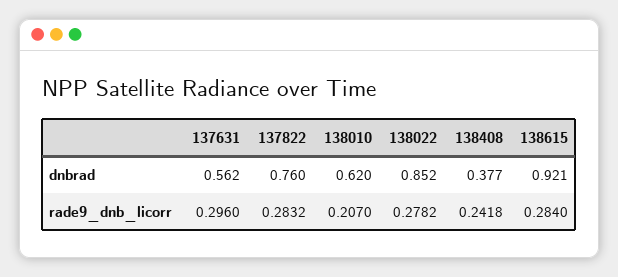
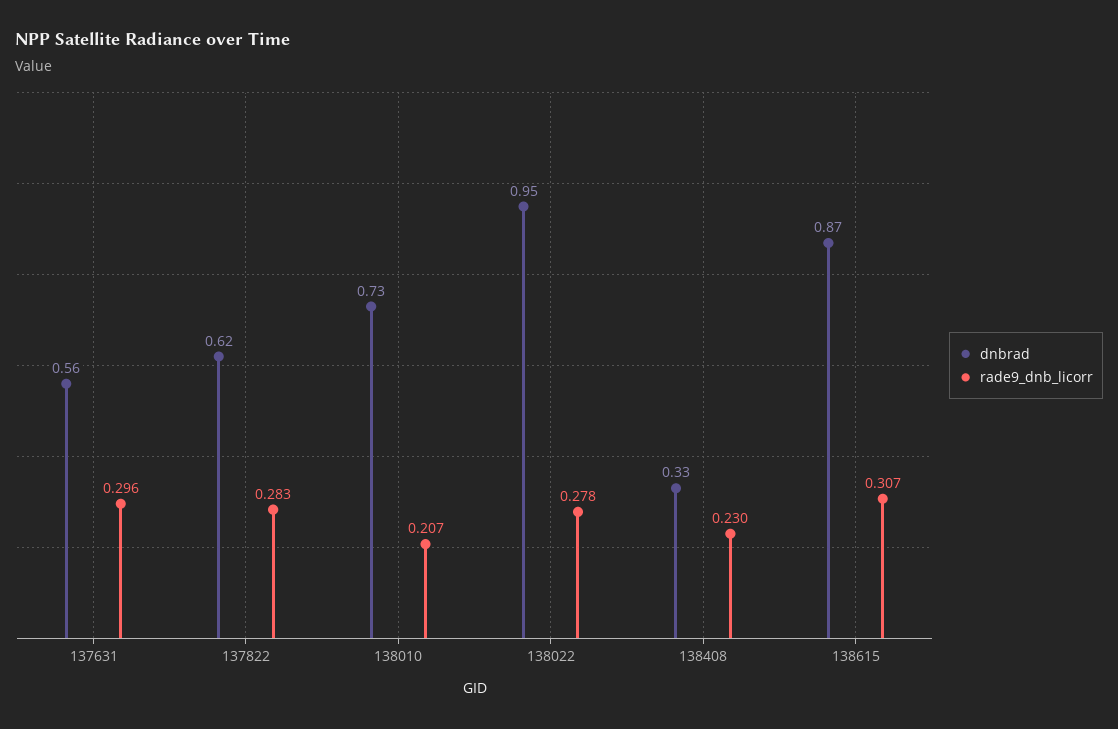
dnbrad, 137822: 0.76 -> 0.62
dnbrad, 138010: 0.62 -> 0.73
dnbrad, 138022: 0.852 -> 0.95
dnbrad, 138408: 0.377 -> 0.33
dnbrad, 138615: 0.921 -> 0.87
rade9_dnb_licorr, 138408: 0.2418 -> 0.23
rade9_dnb_licorr, 138615: 0.284 -> 0.307

